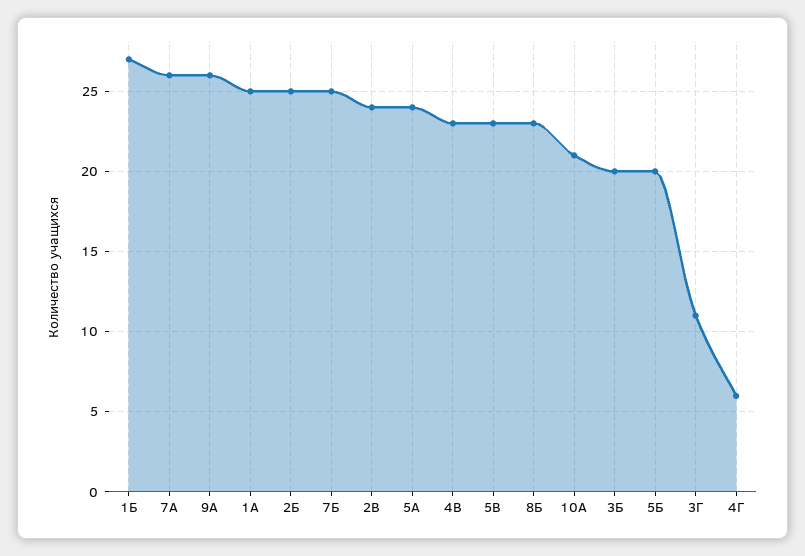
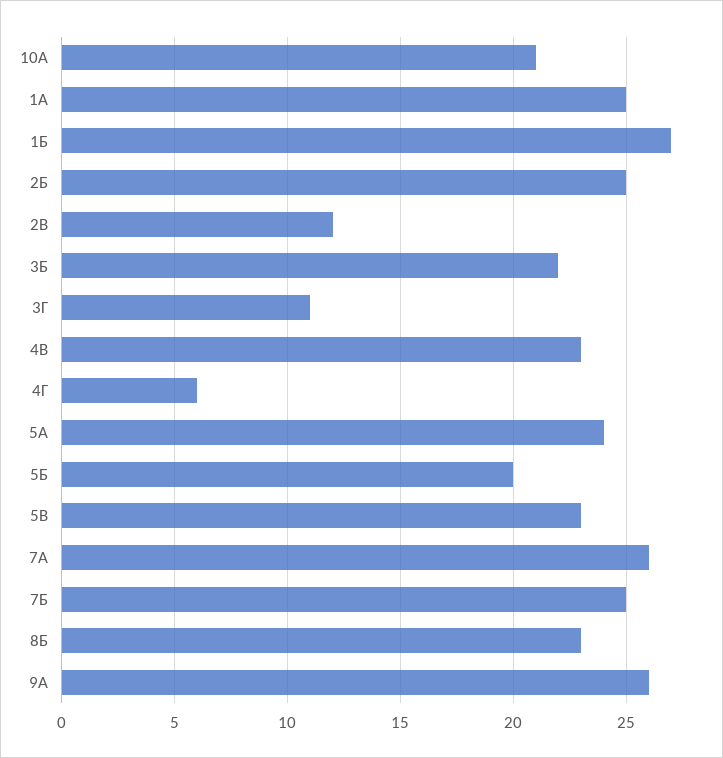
2В: 24 -> 12
3Б: 20 -> 22

